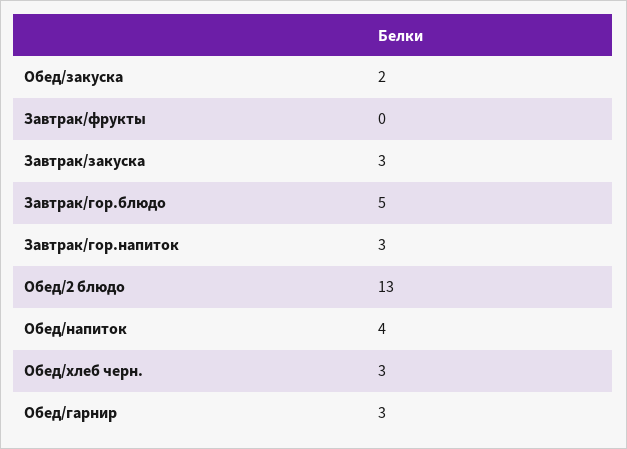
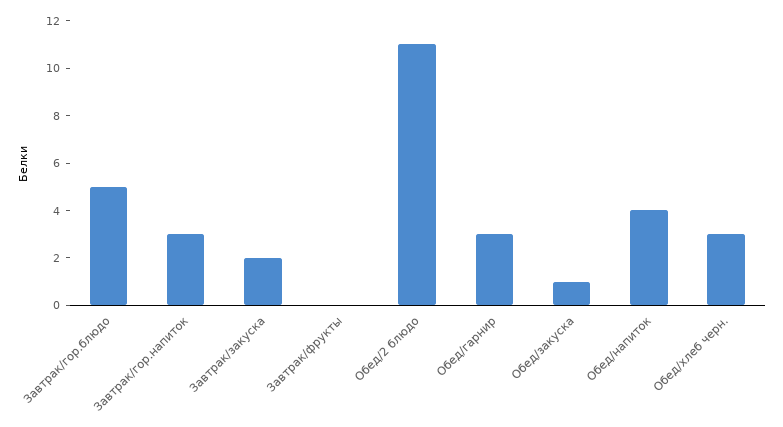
Обед/закуска: 2 -> 1
Завтрак/закуска: 3 -> 2
Обед/2 блюдо: 13 -> 11

